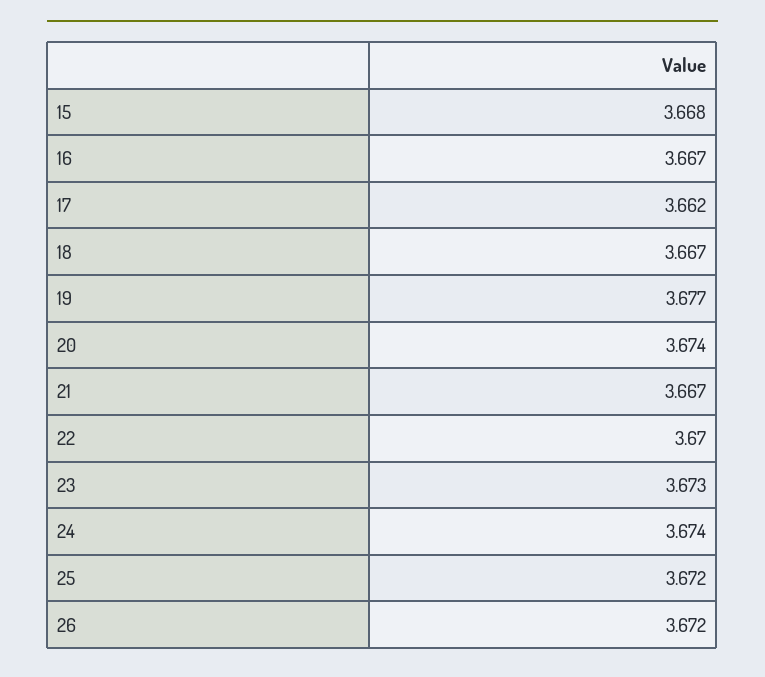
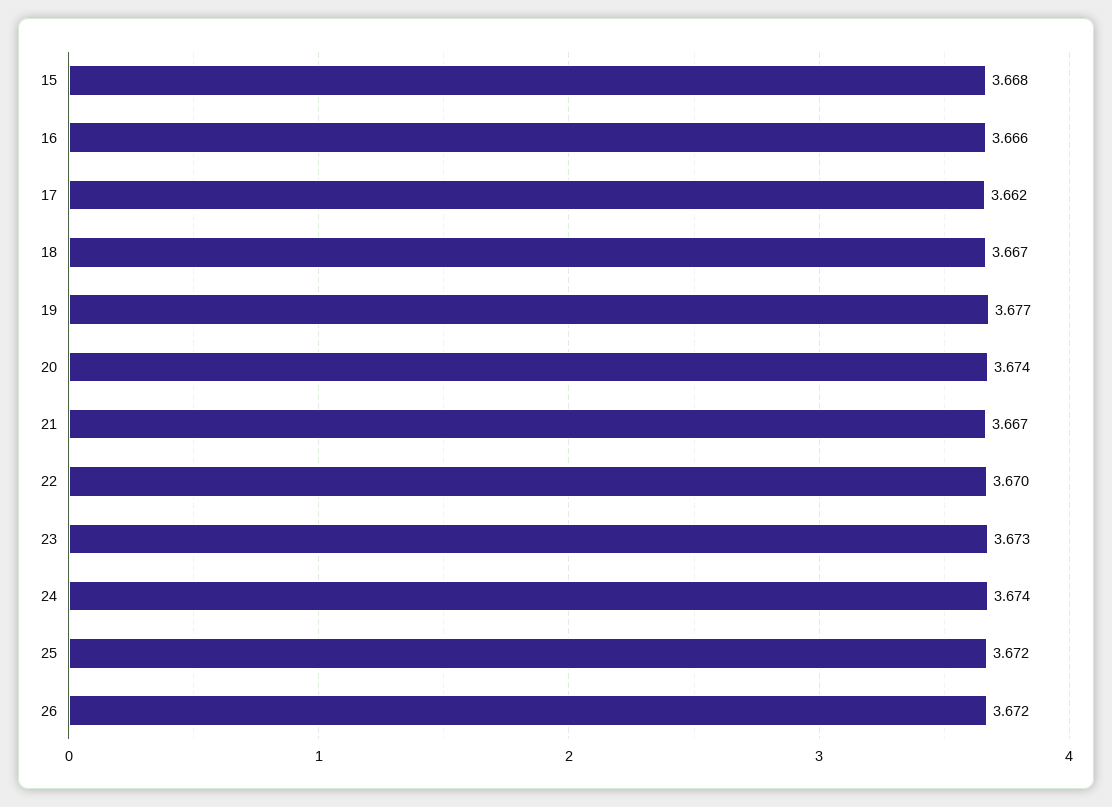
16: 3.667 -> 3.666

